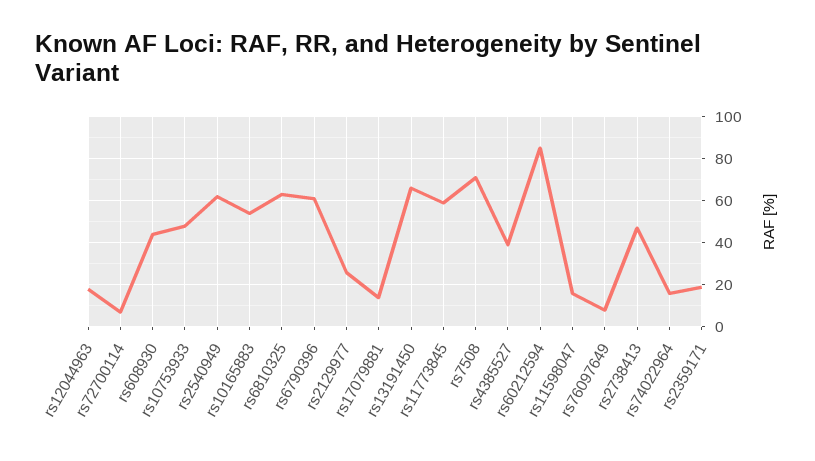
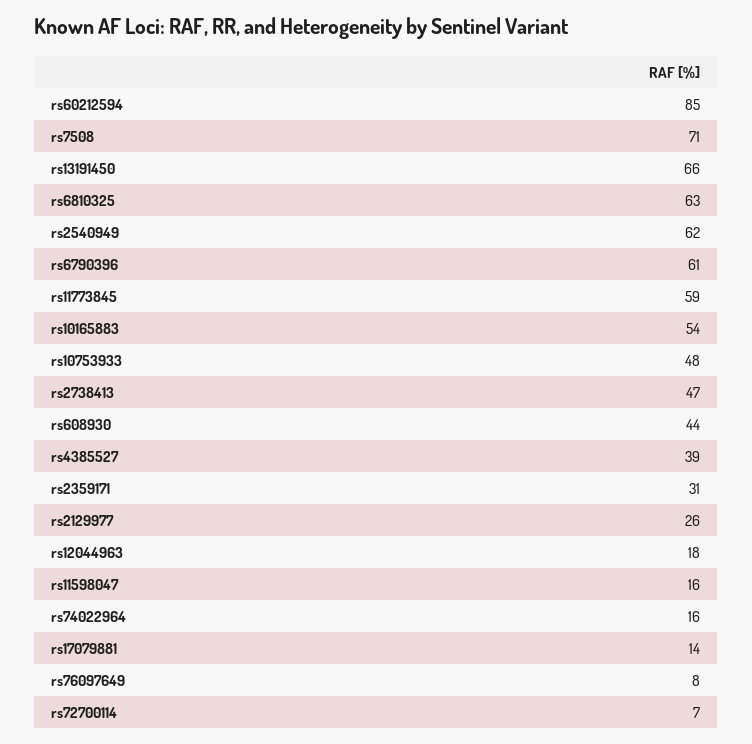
rs2359171: 20 -> 31

